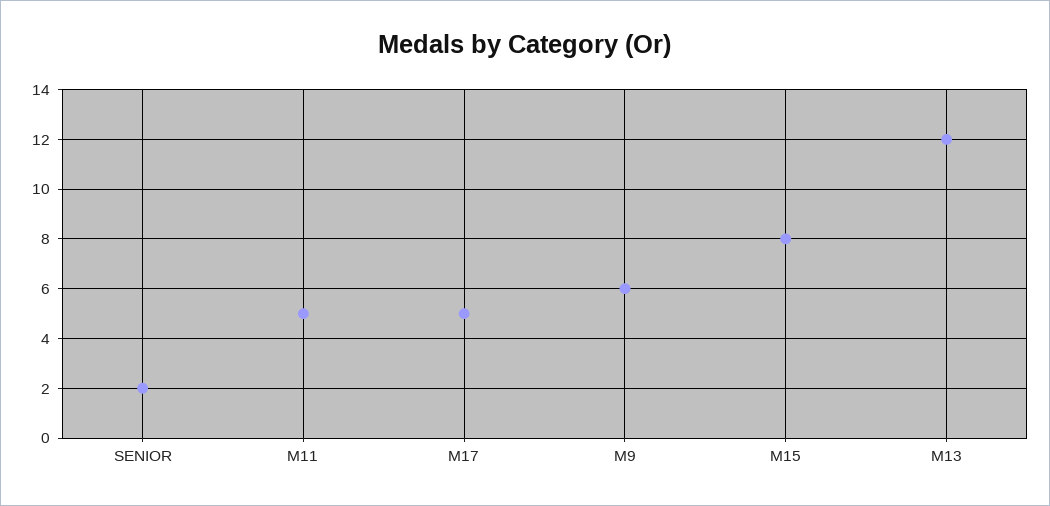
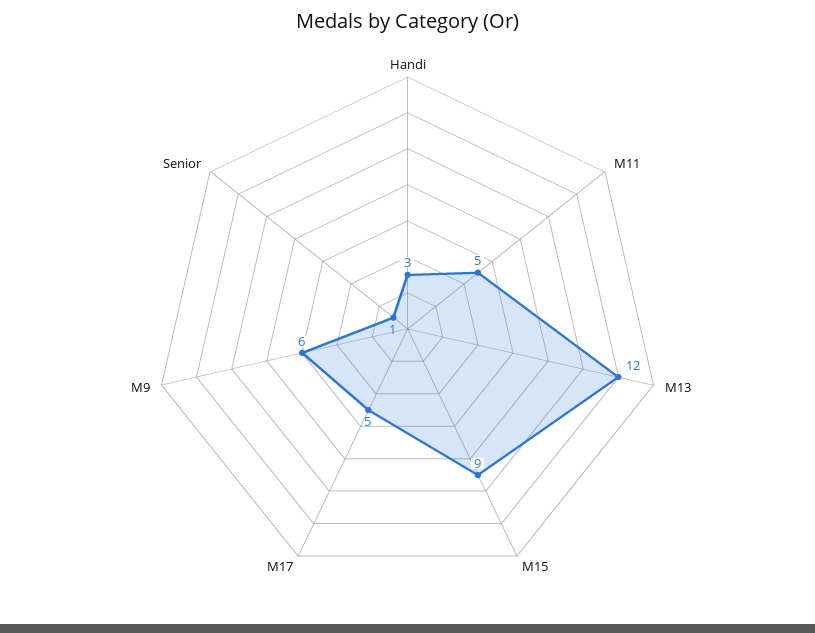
SENIOR: 2 -> 1
M15: 8 -> 9
Handi: none -> 3

